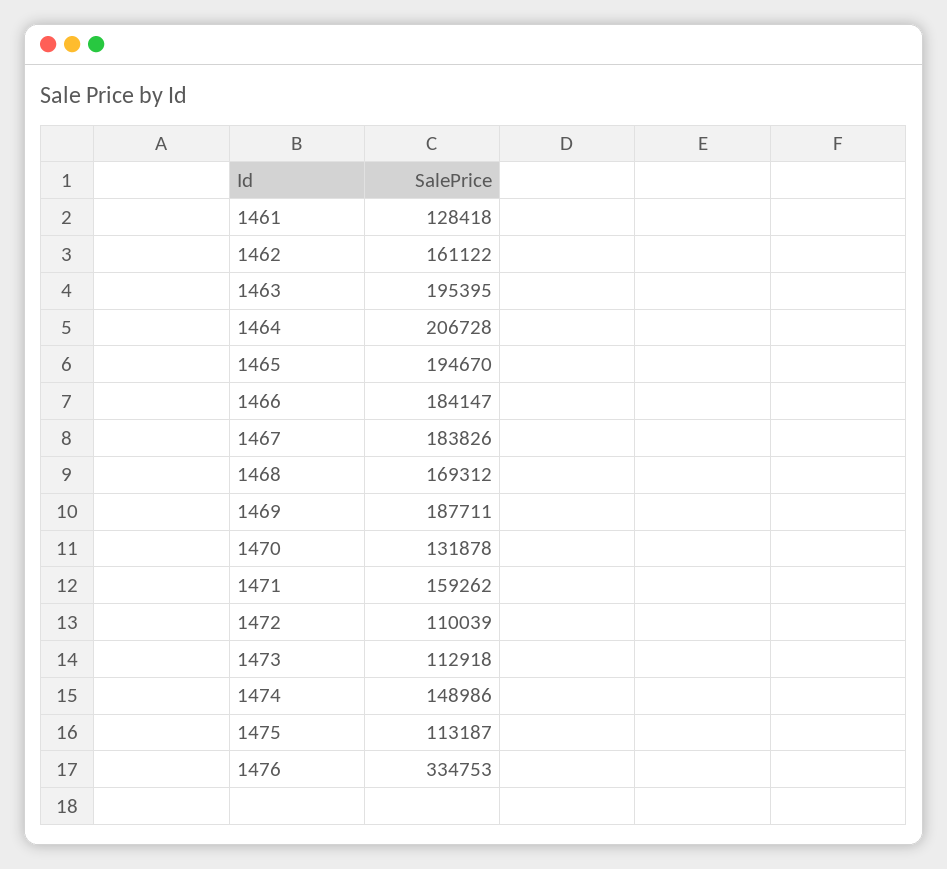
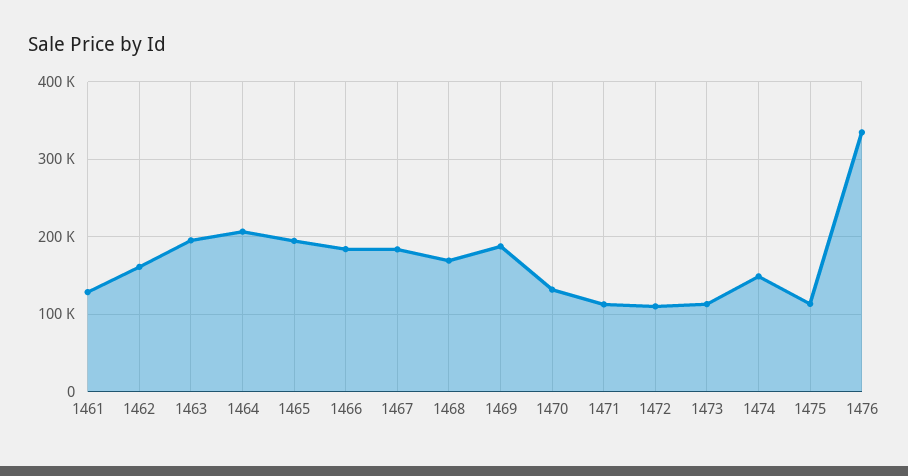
1471: 159262 -> 110000

